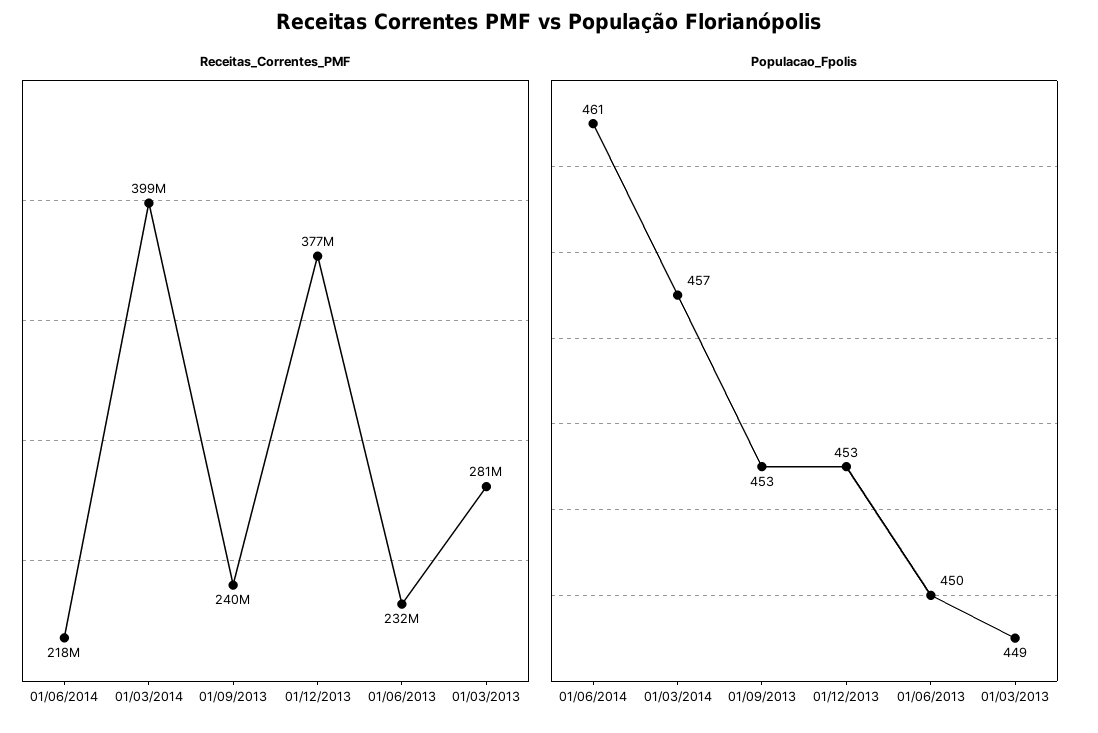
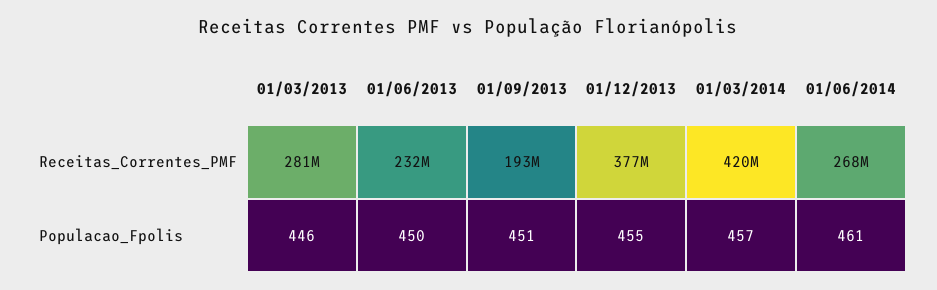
Receitas_Correntes_PMF, 01/06/2014: 218000000 -> 268000000
Receitas_Correntes_PMF, 01/03/2014: 399000000 -> 420000000
Receitas_Correntes_PMF, 01/09/2013: 240000000 -> 193000000
Populacao_Fpolis, 01/09/2013: 453 -> 451
Populacao_Fpolis, 01/12/2013: 453 -> 455
Populacao_Fpolis, 01/03/2013: 449 -> 446

